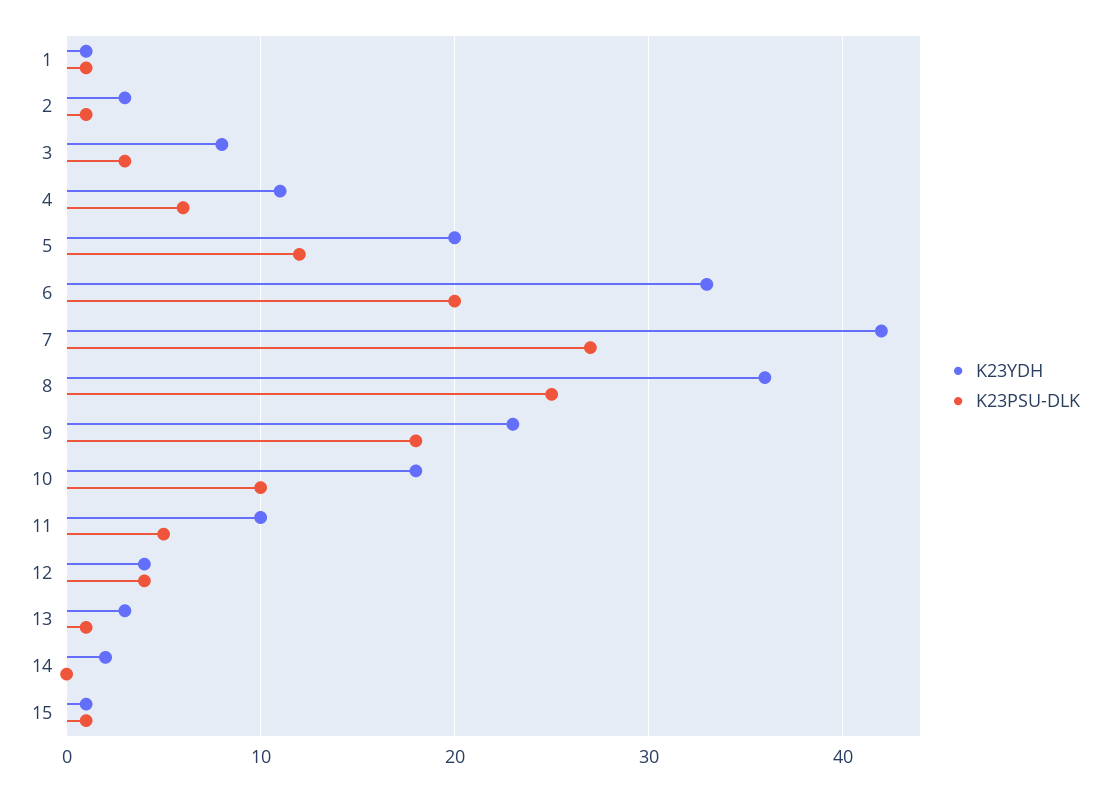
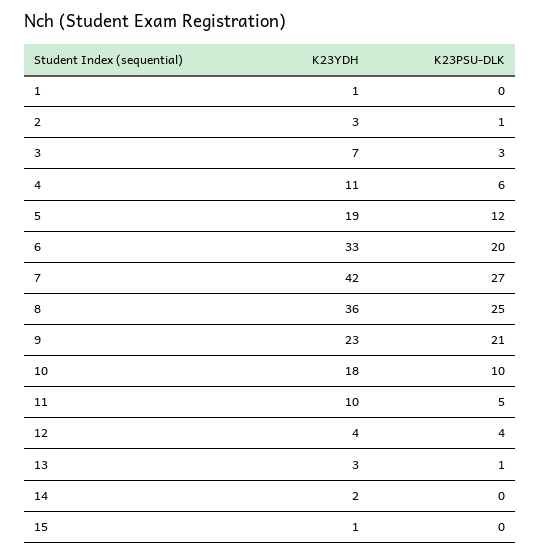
K23PSU-DLK, 1: 1 -> 0
K23YDH, 3: 8 -> 7
K23YDH, 5: 20 -> 19
K23PSU-DLK, 9: 18 -> 21
K23PSU-DLK, 15: 1 -> 0

